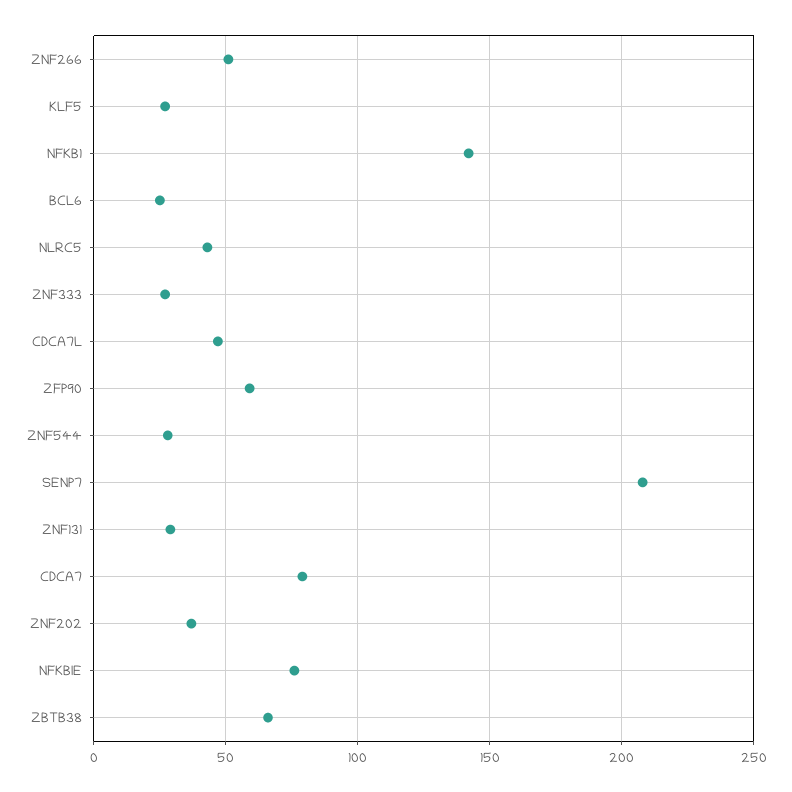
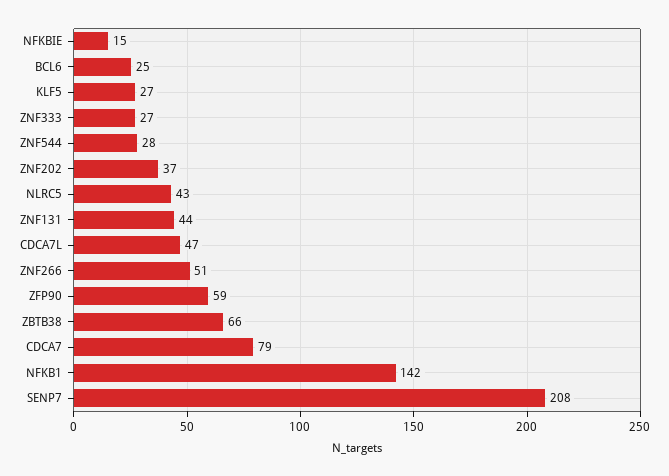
ZNF131: 30 -> 44
NFKBIE: 75 -> 15

